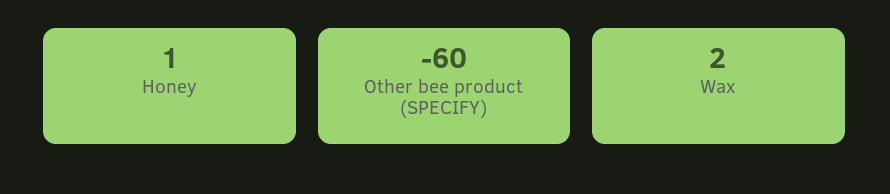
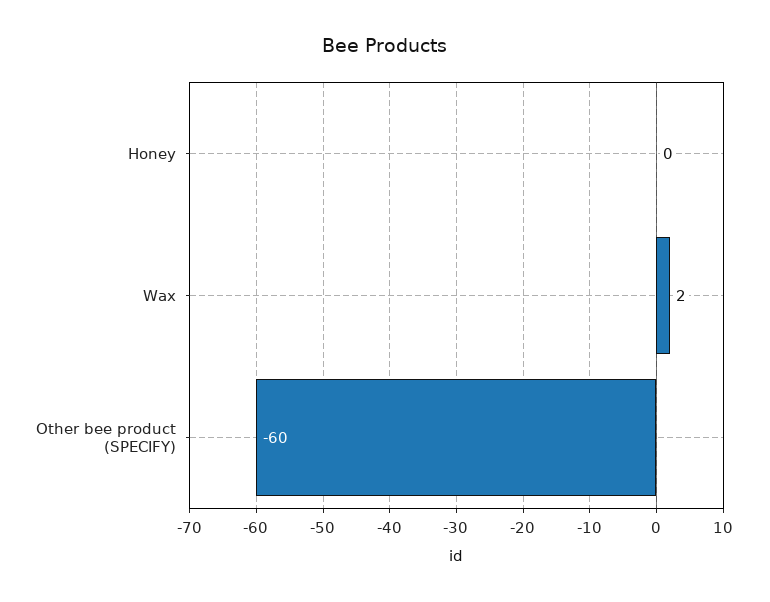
Honey: 1 -> 0

